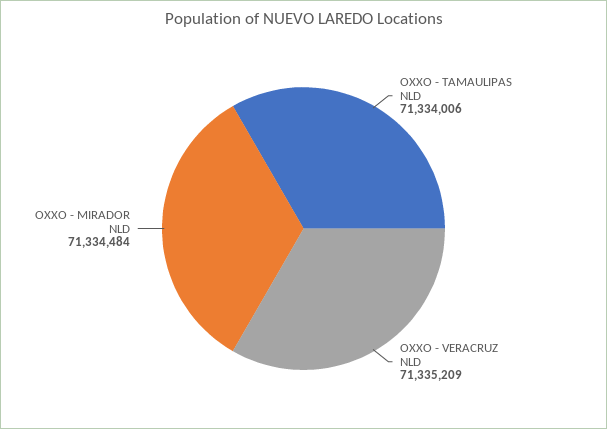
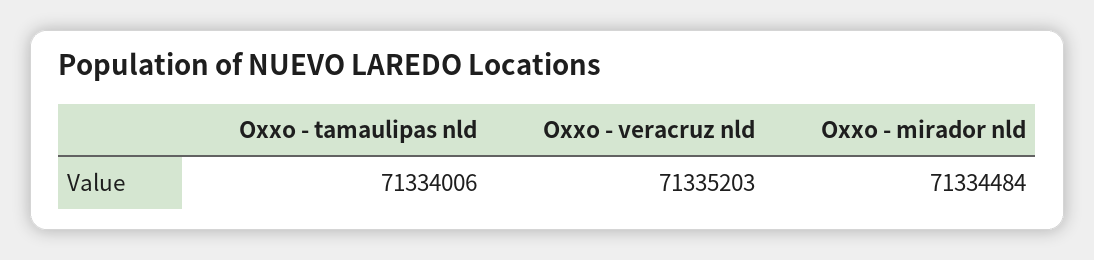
OXXO - VERACRUZ NLD: 71335209 -> 71335203

